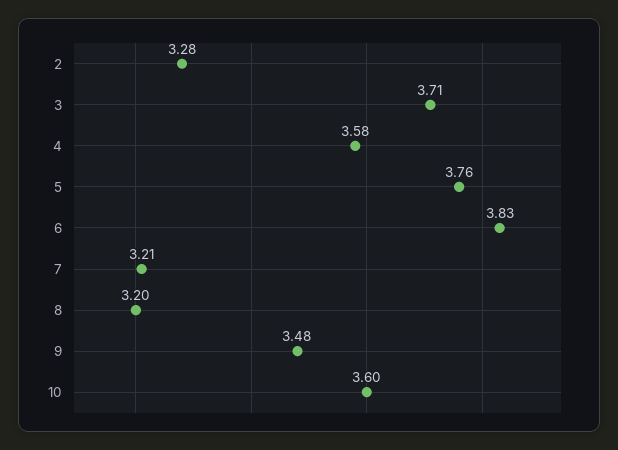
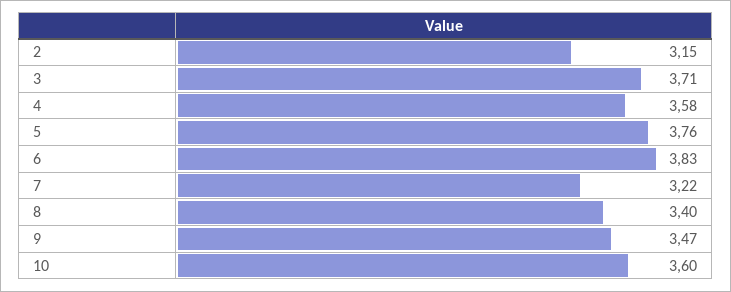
2: 3.28 -> 3.15
7: 3.21 -> 3.22
8: 3.2 -> 3.4
9: 3.48 -> 3.47

